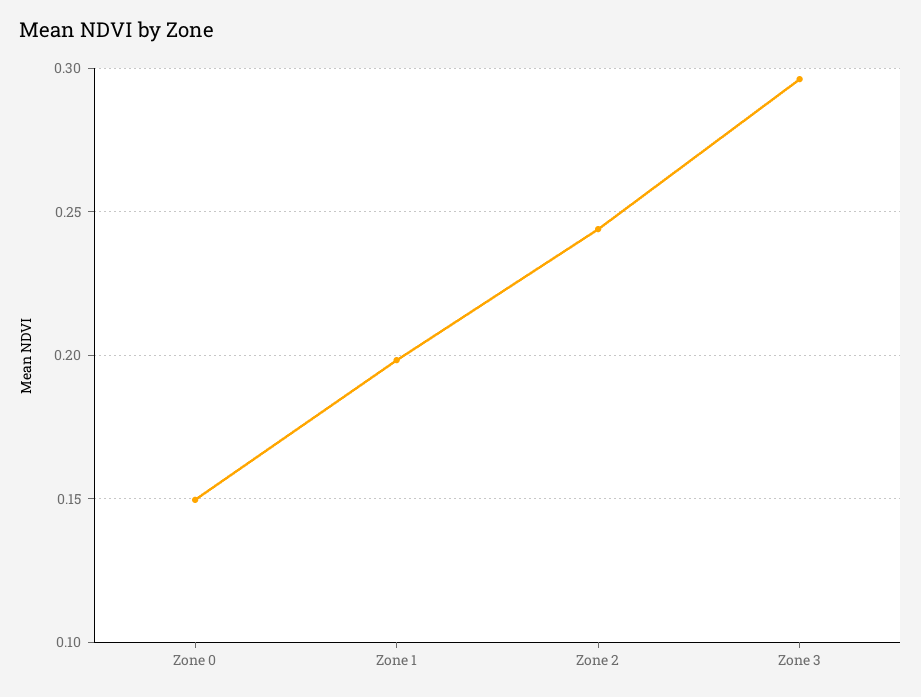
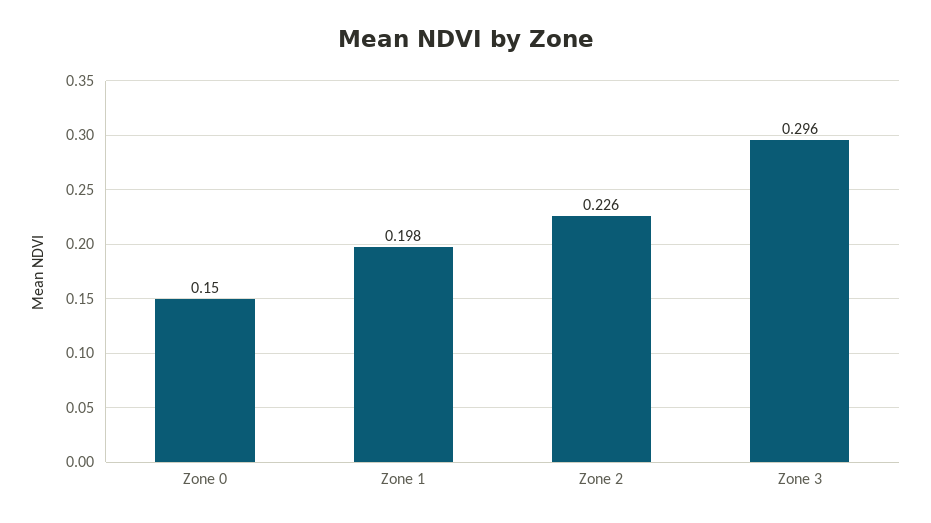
Zone 2: 0.245 -> 0.226

